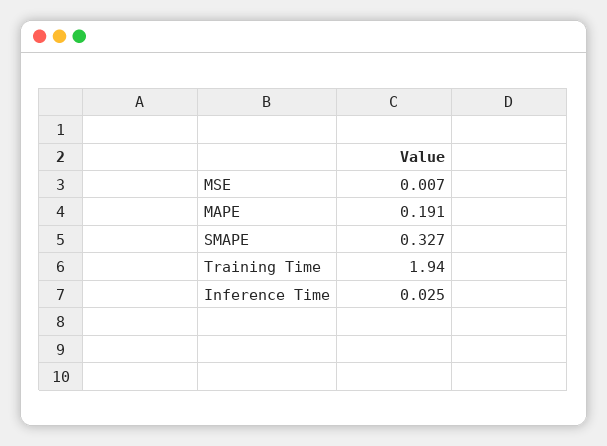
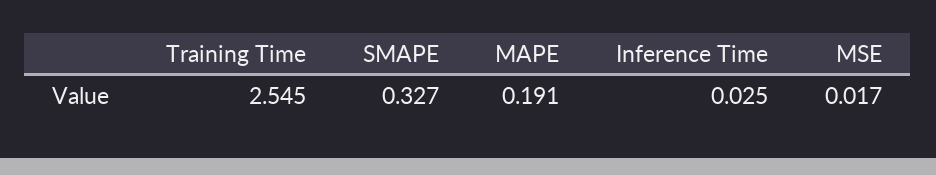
MSE: 0.007 -> 0.017
Training Time: 1.94 -> 2.545

